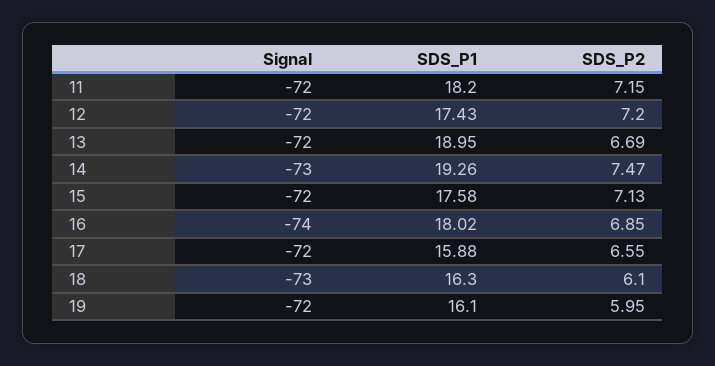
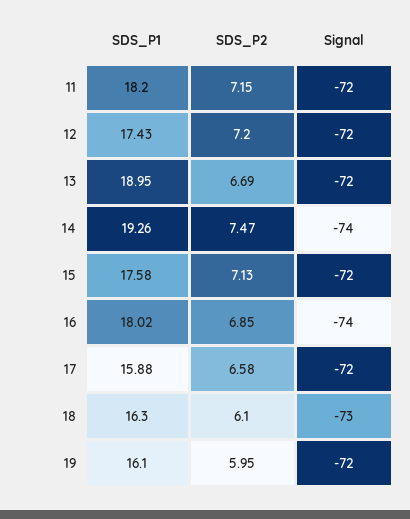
Signal, 14: -73 -> -74
SDS_P2, 17: 6.55 -> 6.58

